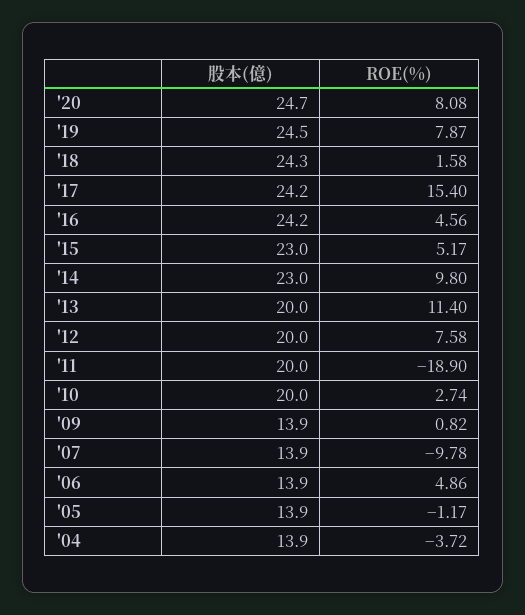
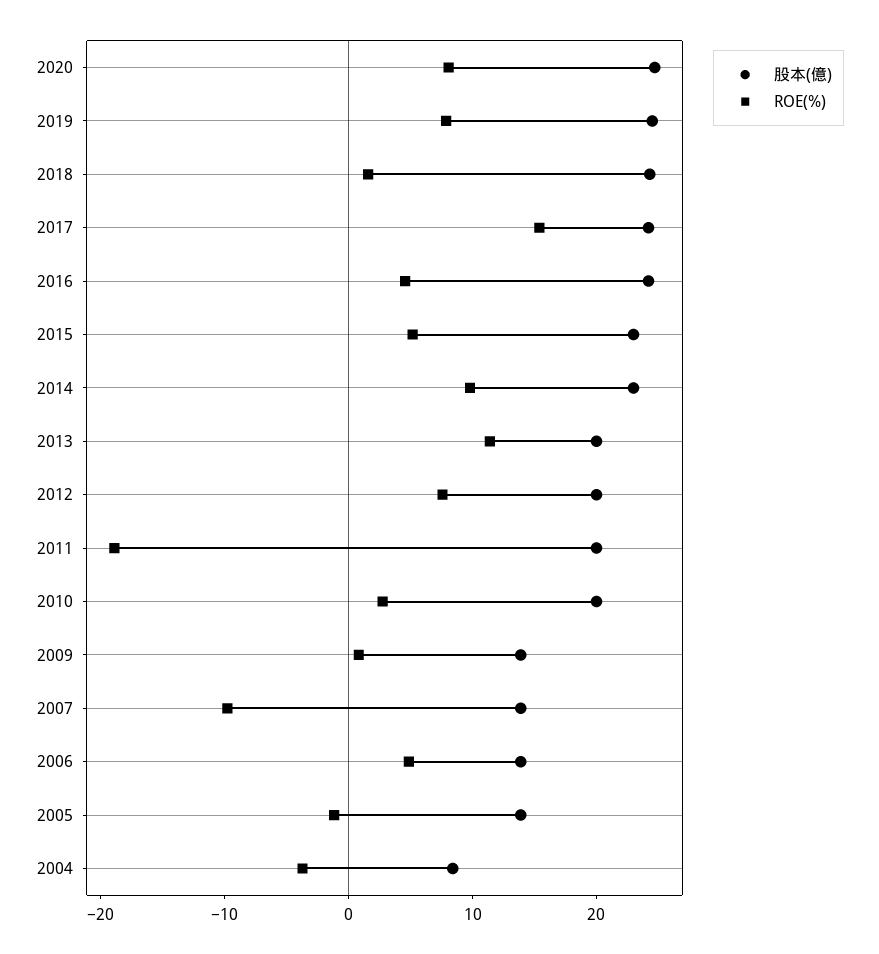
股本(億), '04: 13.9 -> 8

